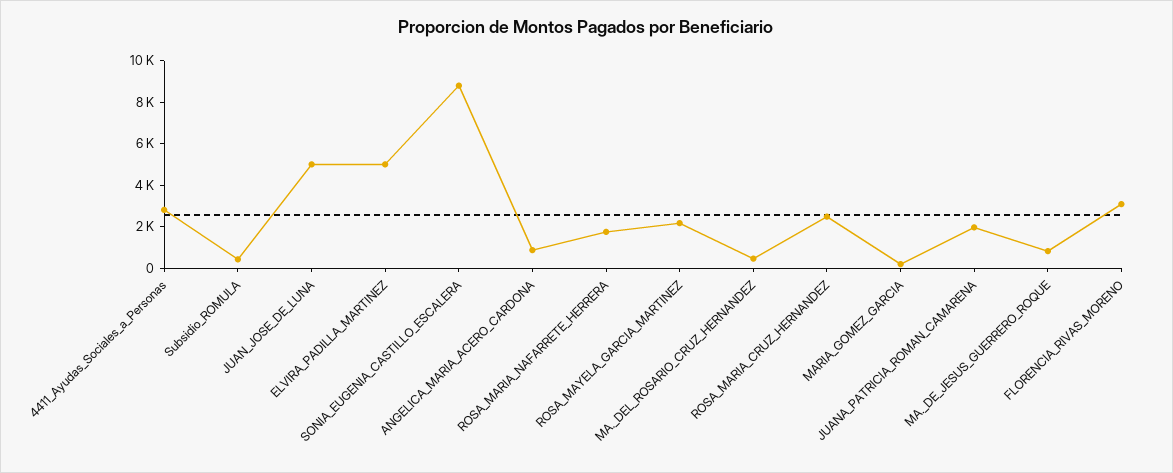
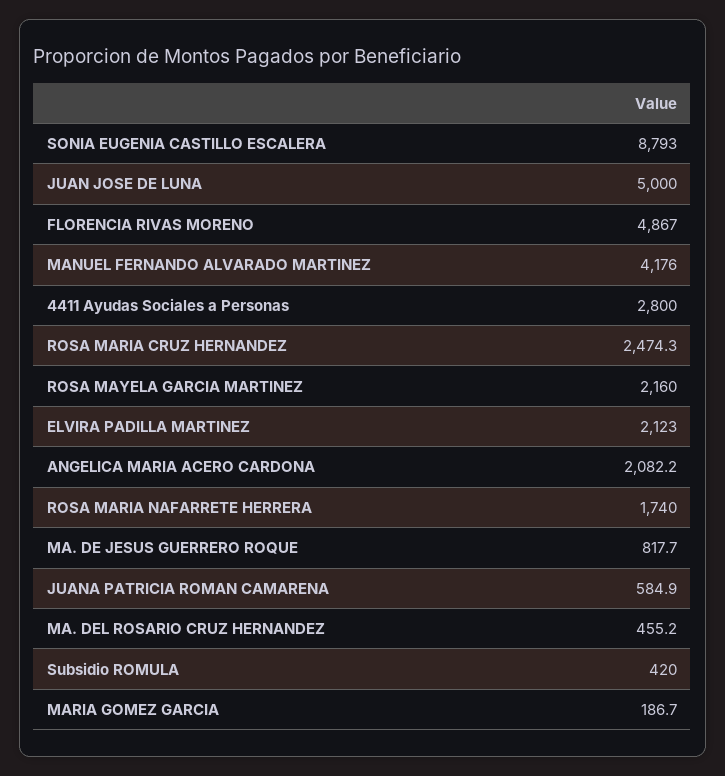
ELVIRA_PADILLA_MARTINEZ: 5000 -> 2123
ANGELICA_MARIA_ACERO_CARDONA: 1000 -> 2082.2
JUANA_PATRICIA_ROMAN_CAMARENA: 2000 -> 584.9
FLORENCIA_RIVAS_MORENO: 3000 -> 4867
MANUEL FERNANDO ALVARADO MARTINEZ: none -> 4176

